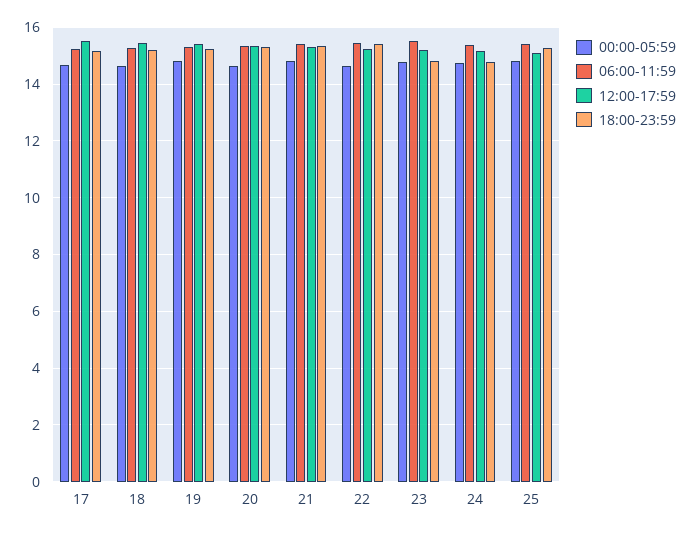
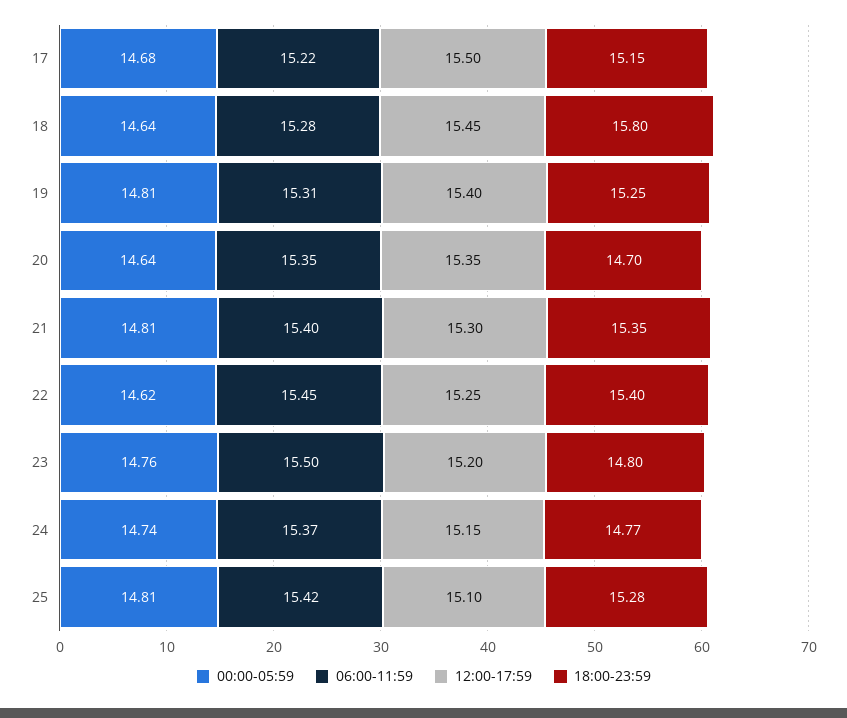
18:00-23:59, 18: 15.25 -> 15.8
18:00-23:59, 20: 15.25 -> 14.7

